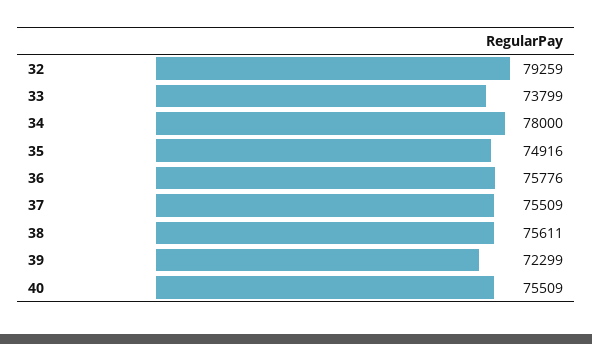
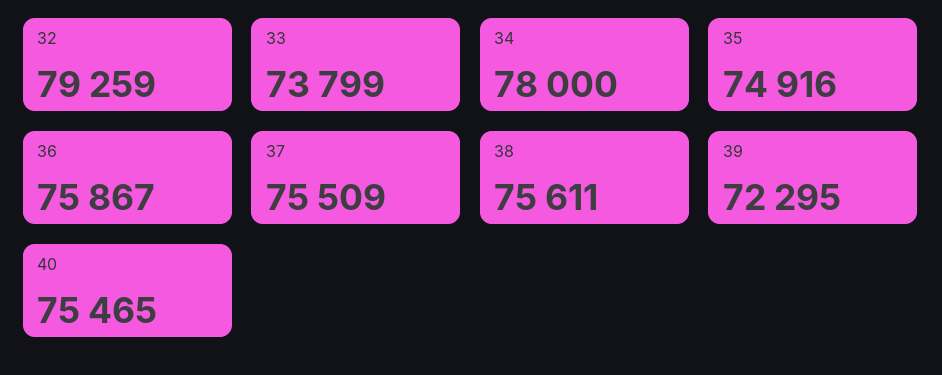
36: 75776 -> 75867
39: 72299 -> 72295
40: 75509 -> 75465

